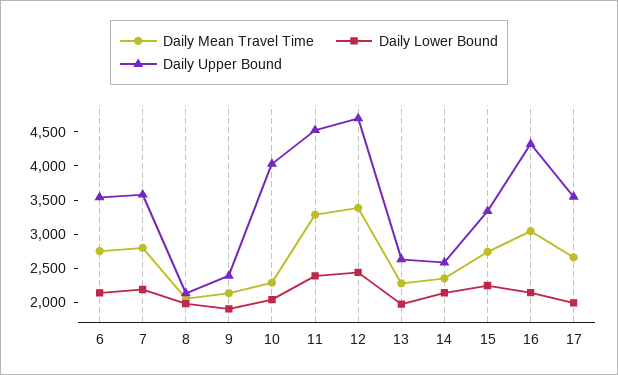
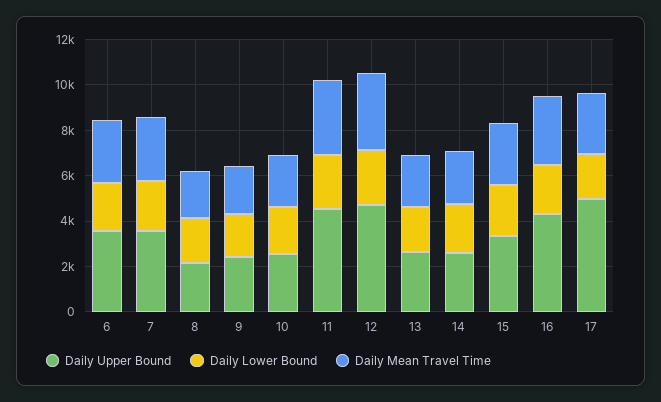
Daily Upper Bound, 10: 4000 -> 2500
Daily Upper Bound, 17: 3500 -> 5000

